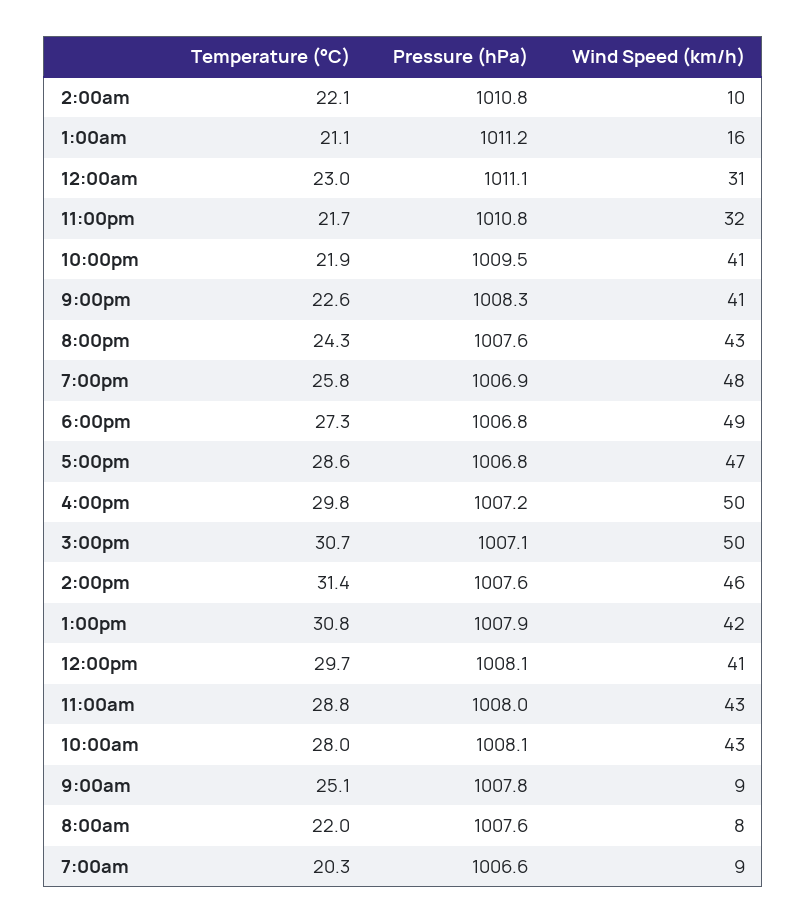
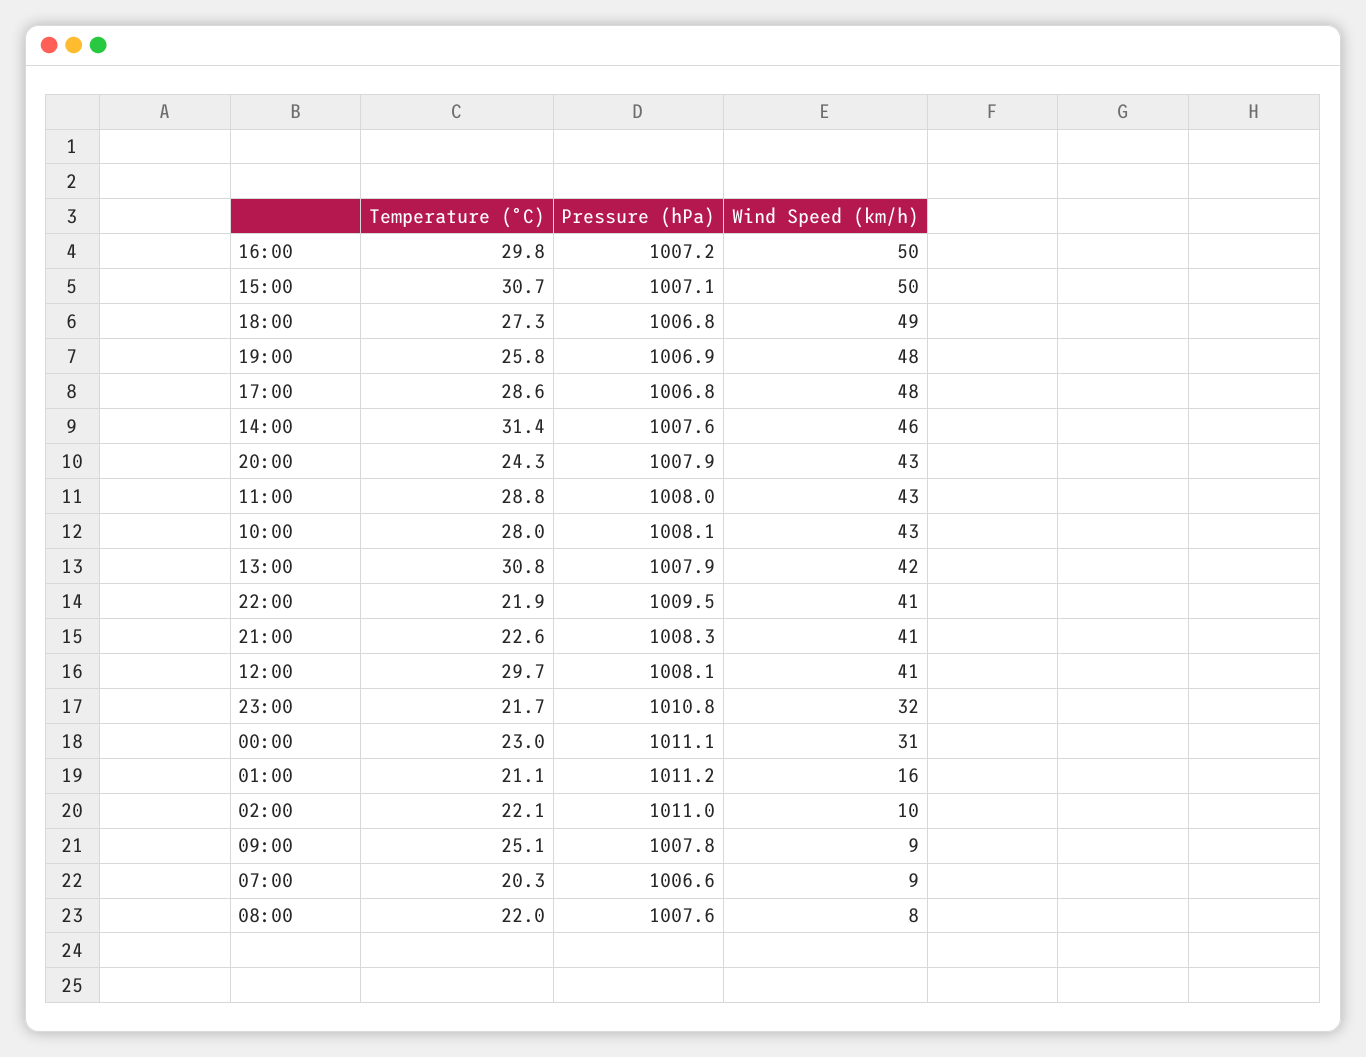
Pressure (hPa), 2:00am: 1010.8 -> 1011
Pressure (hPa), 8:00pm: 1007.6 -> 1007.9
Wind Speed (km/h), 5:00pm: 47 -> 48

